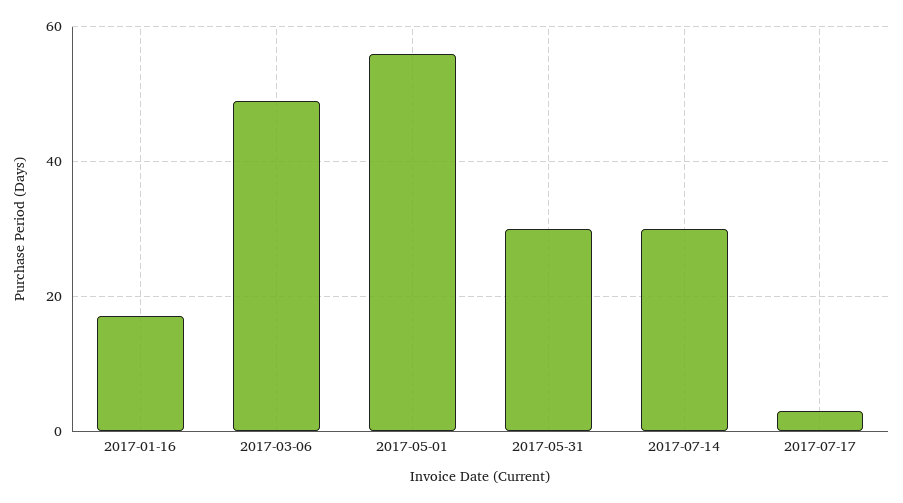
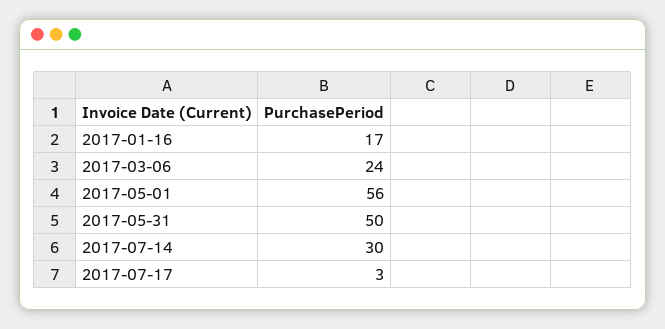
2017-03-06: 50 -> 24
2017-05-31: 30 -> 50

